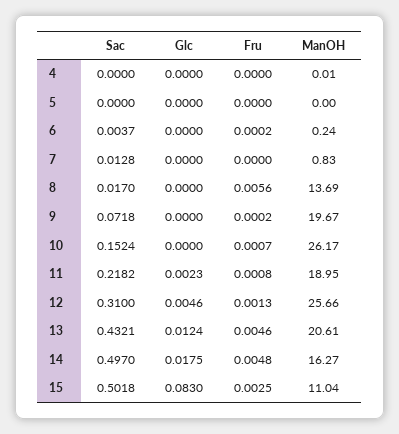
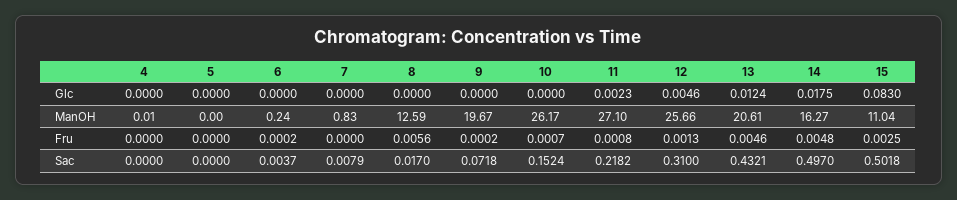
Sac, 7: 0.0128 -> 0.0079
ManOH, 8: 13.69 -> 12.59
ManOH, 11: 18.95 -> 27.1

